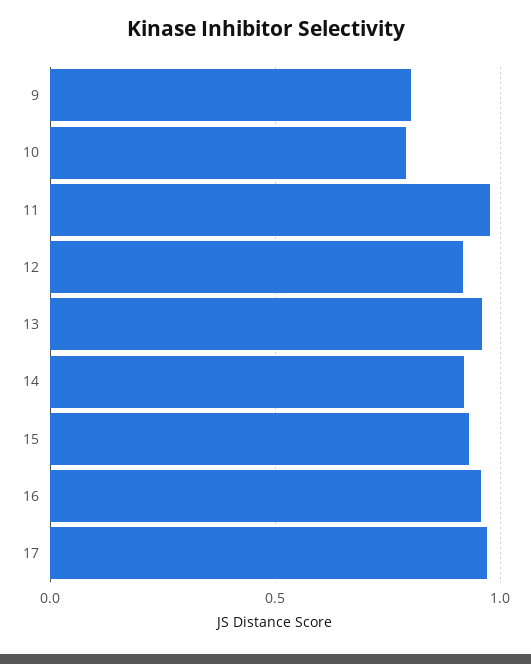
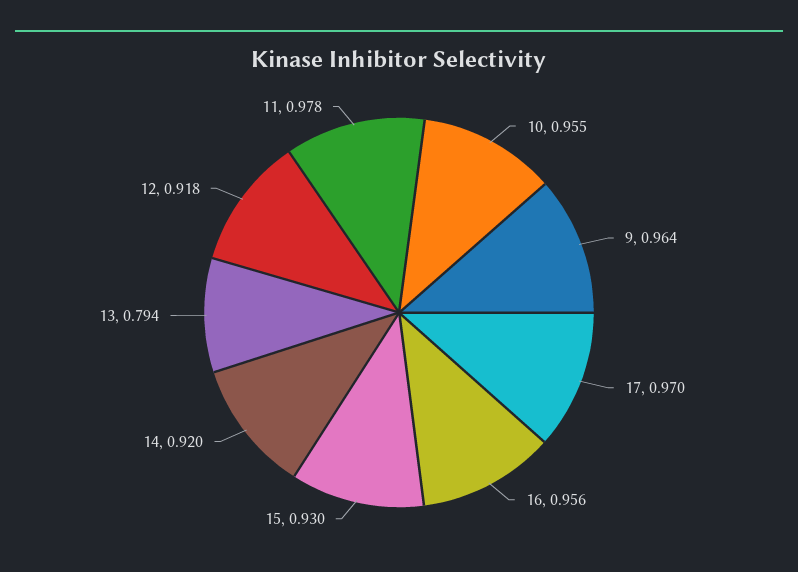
9: 0.8 -> 0.964
10: 0.8 -> 0.955
13: 0.95 -> 0.794

